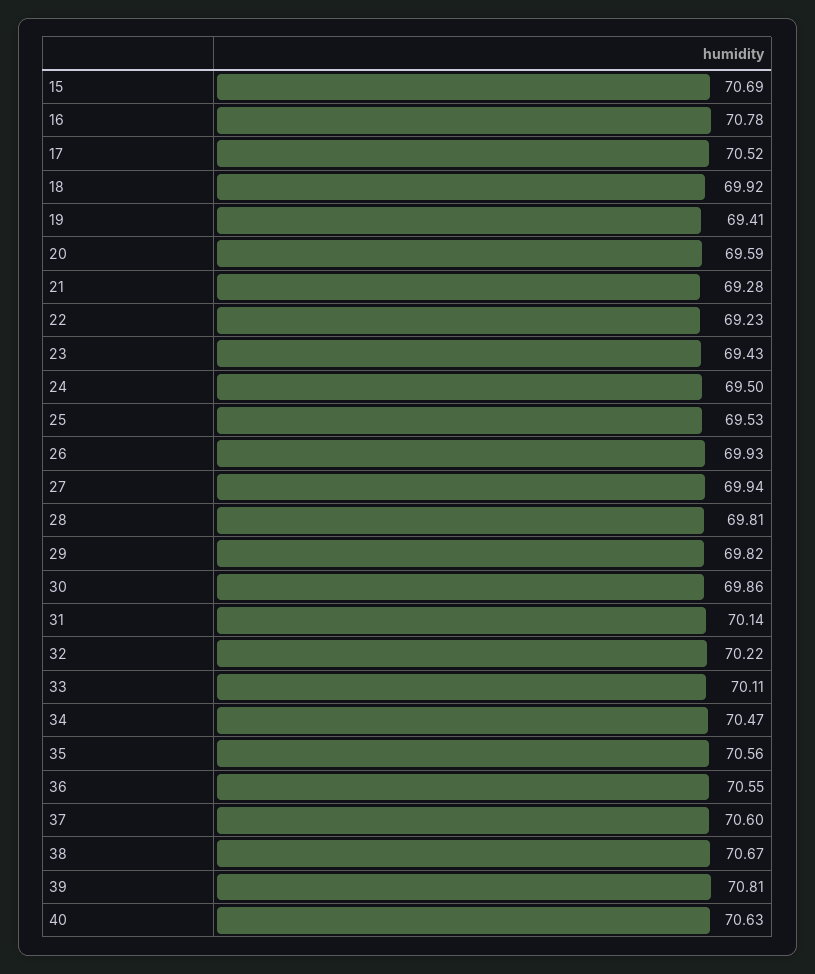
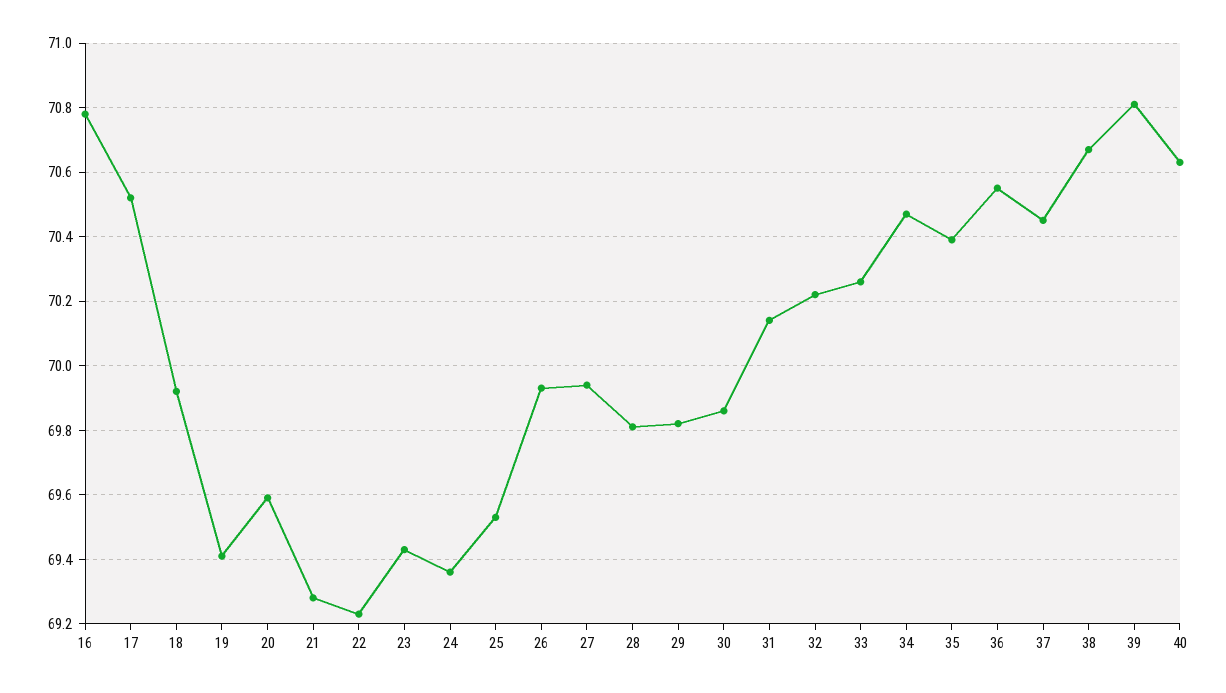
15: 70.69 -> none
24: 69.5 -> 69.35
33: 70.11 -> 70.25
35: 70.56 -> 70.4
37: 70.6 -> 70.45

